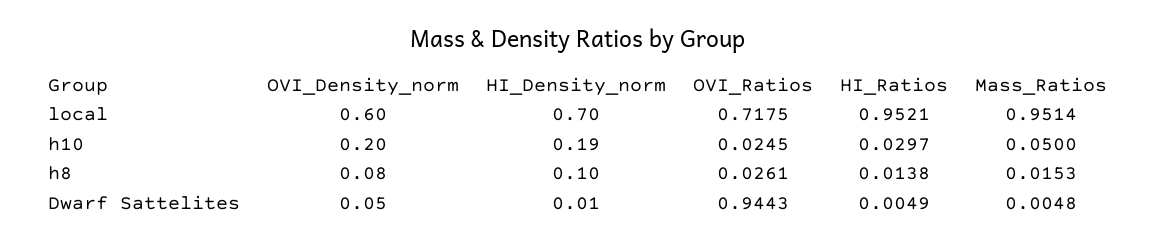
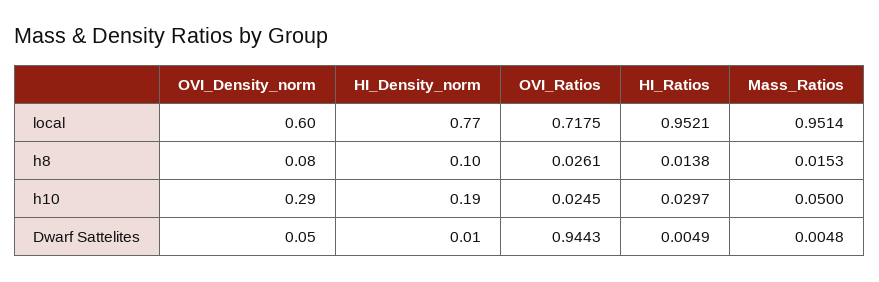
HI_Density_norm, local: 0.7 -> 0.77
OVI_Density_norm, h10: 0.2 -> 0.29

